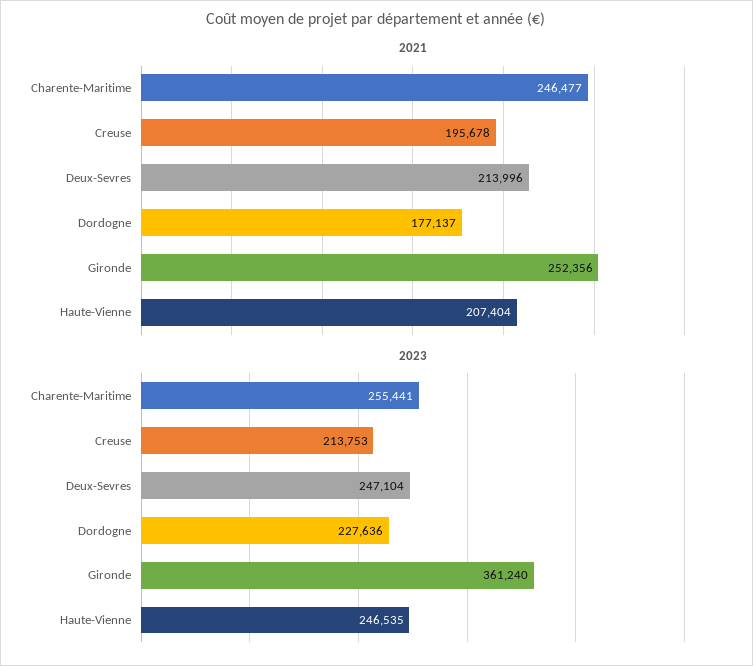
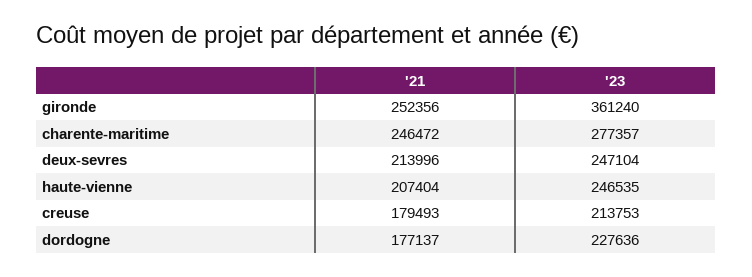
2021, Charente-Maritime: 246477 -> 246472
2021, Creuse: 195678 -> 179493
2023, Charente-Maritime: 255441 -> 277357

